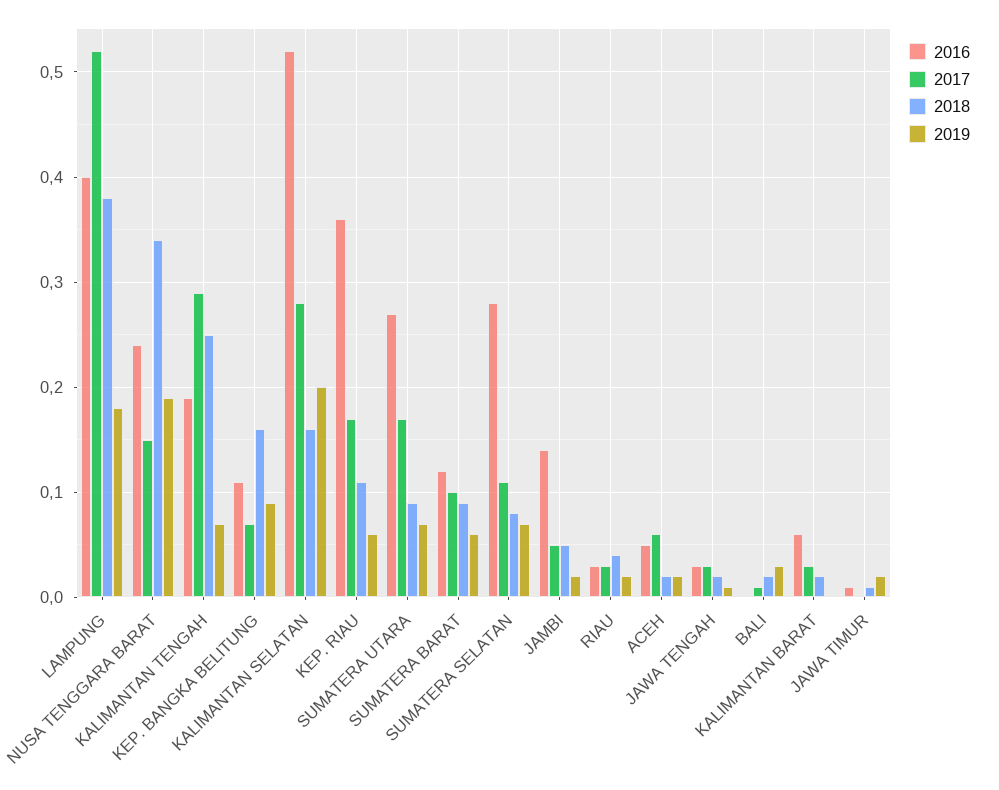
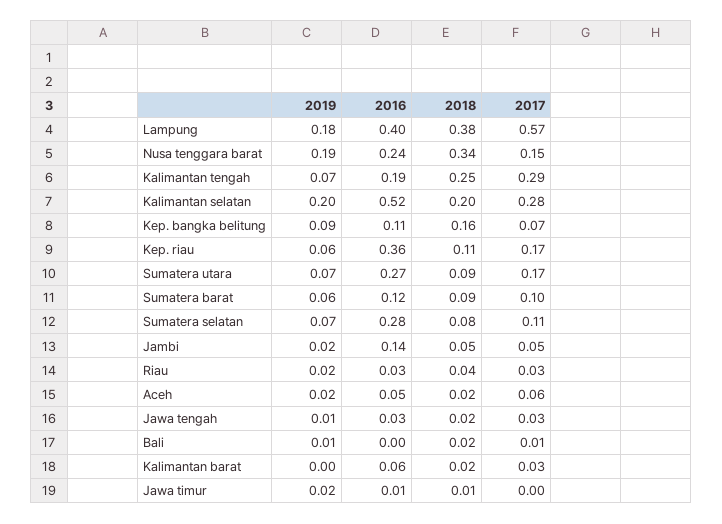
2017, LAMPUNG: 0.52 -> 0.57
2018, KALIMANTAN SELATAN: 0.16 -> 0.2
2019, BALI: 0.03 -> 0.01

